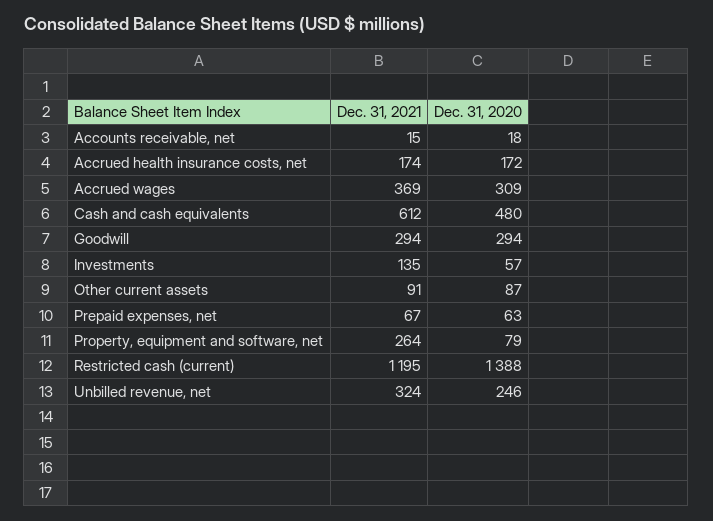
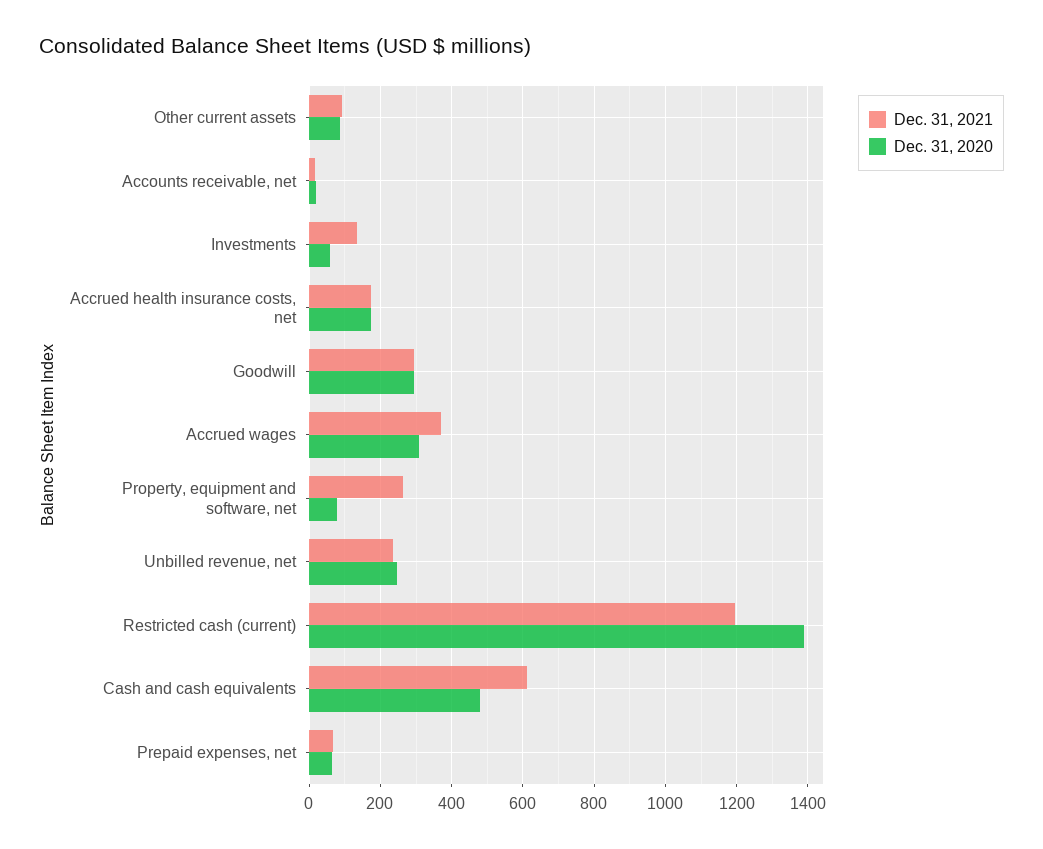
Dec. 31, 2021, Unbilled revenue, net: 324 -> 240

